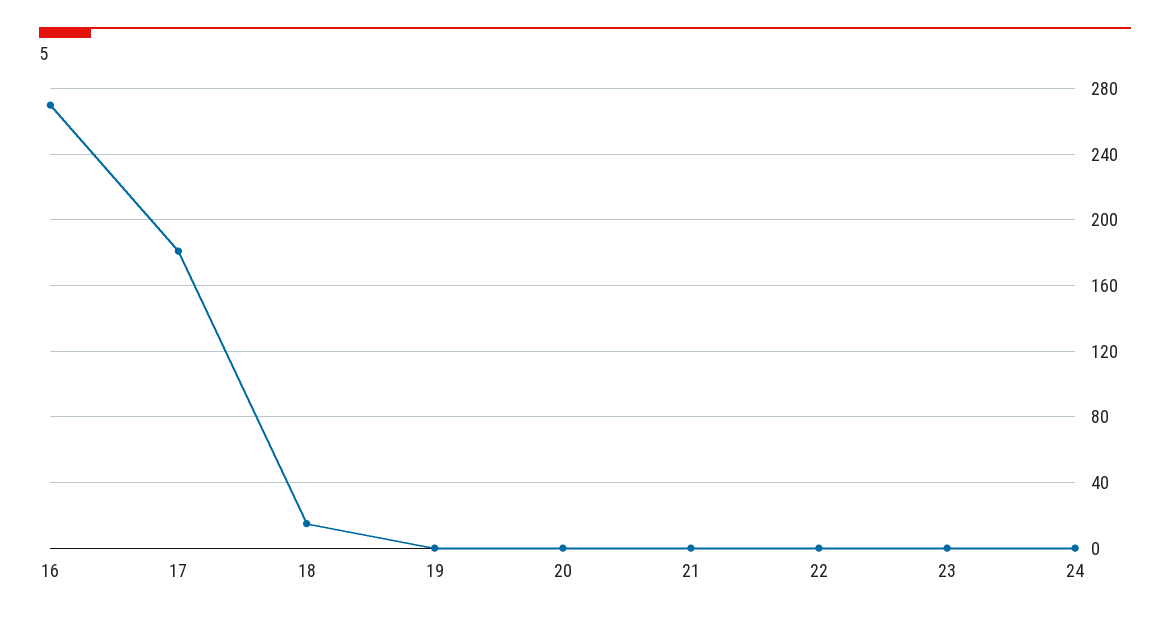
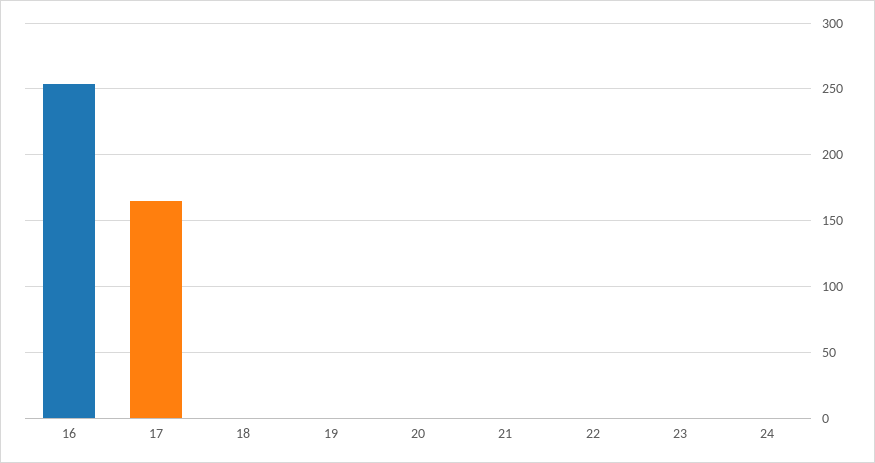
16: 270 -> 255
17: 180 -> 165
18: 15 -> 0

